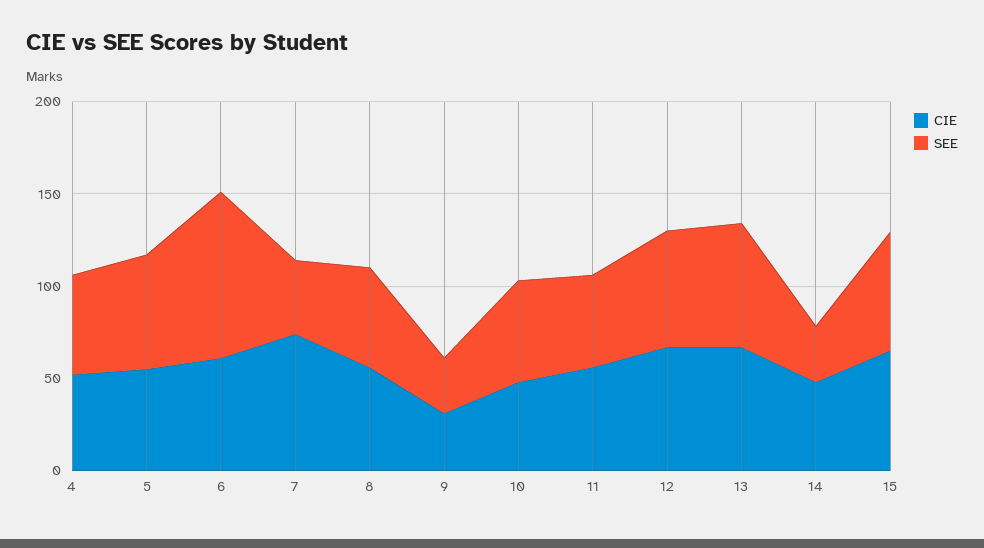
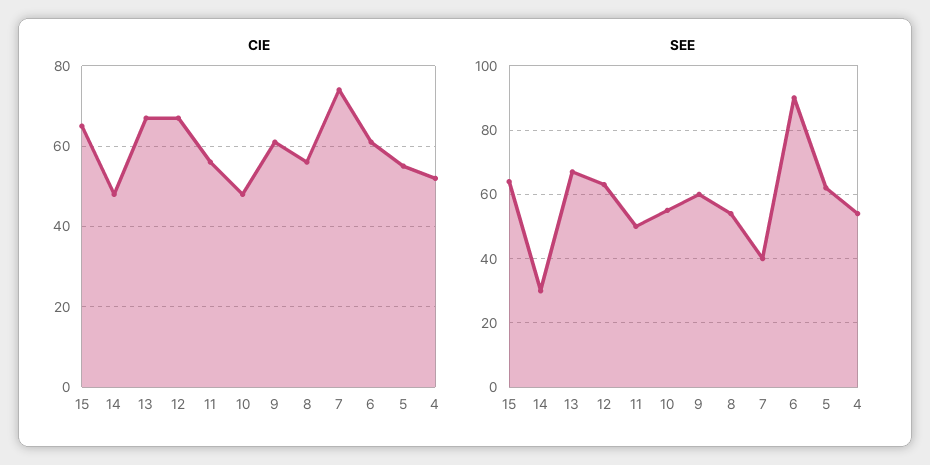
CIE, 9: 30 -> 60
SEE, 9: 30 -> 60

